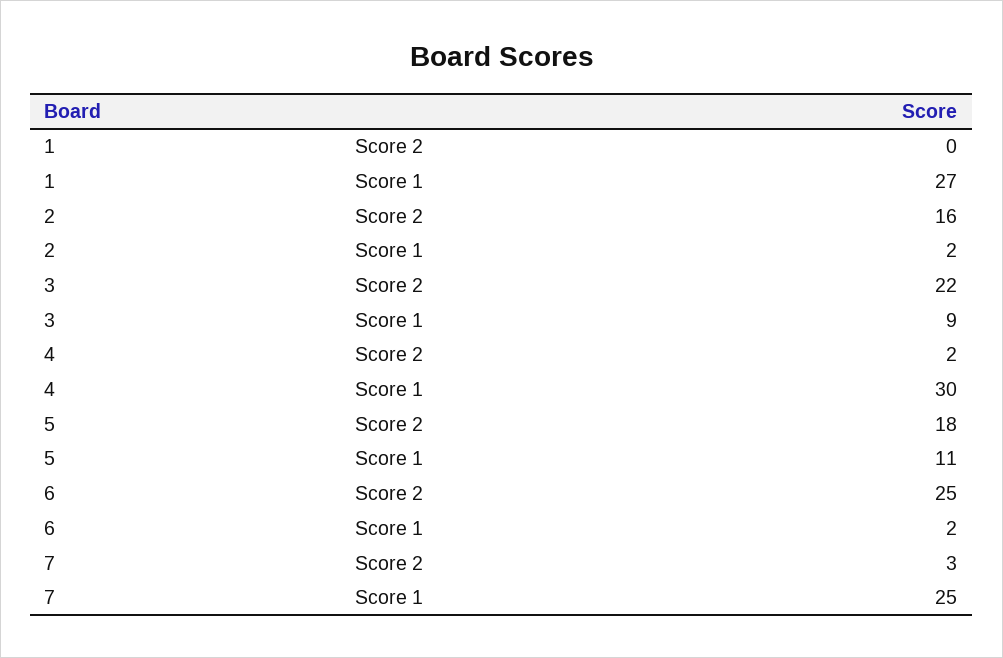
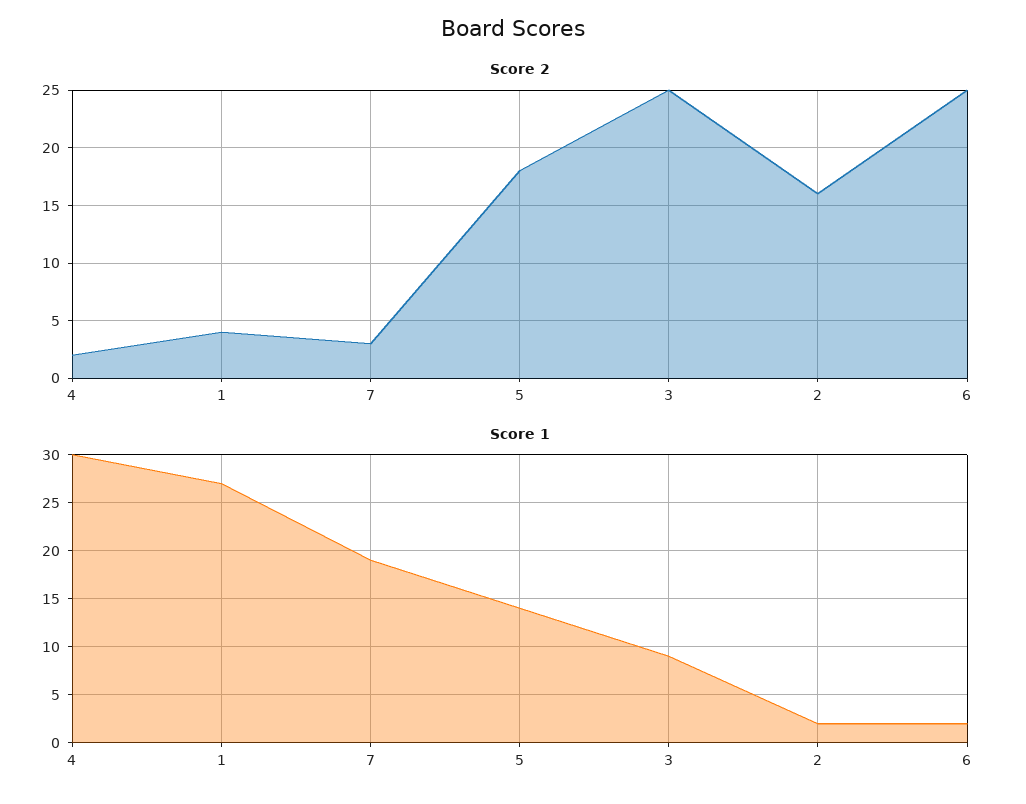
Score 2, 1: 0 -> 4
Score 2, 3: 22 -> 25
Score 1, 5: 11 -> 14
Score 1, 7: 25 -> 19

